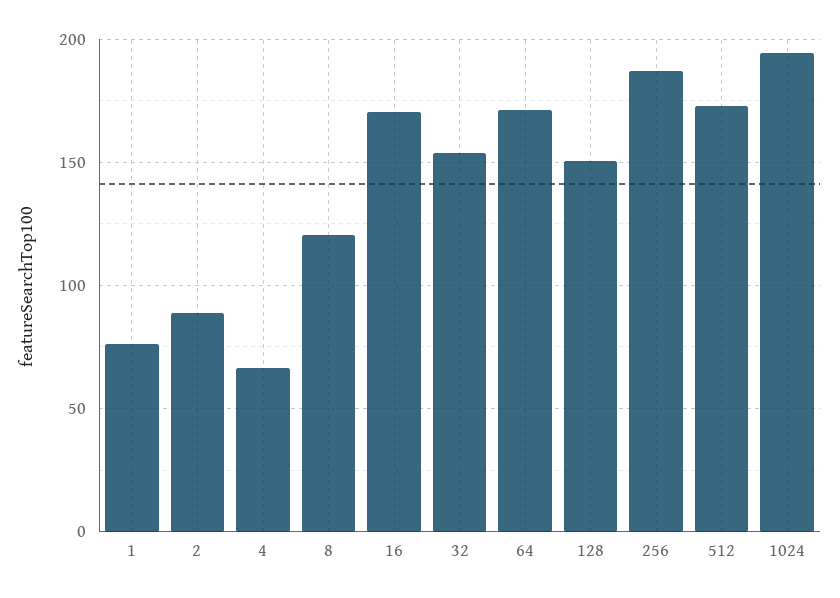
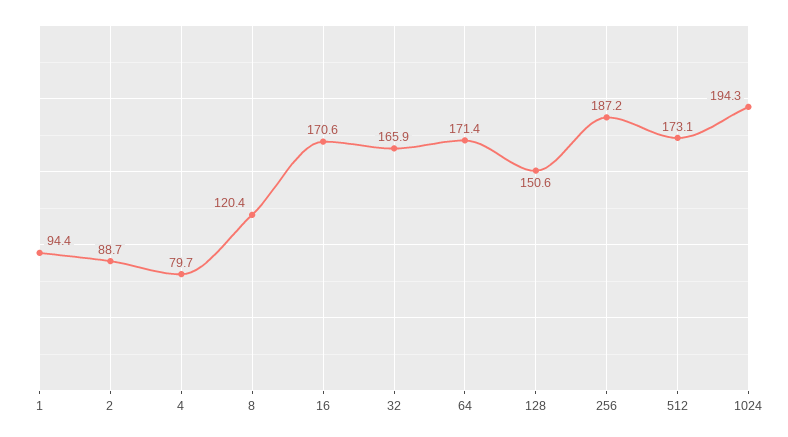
1: 75 -> 94.4
4: 65 -> 79.7
32: 155 -> 165.9

